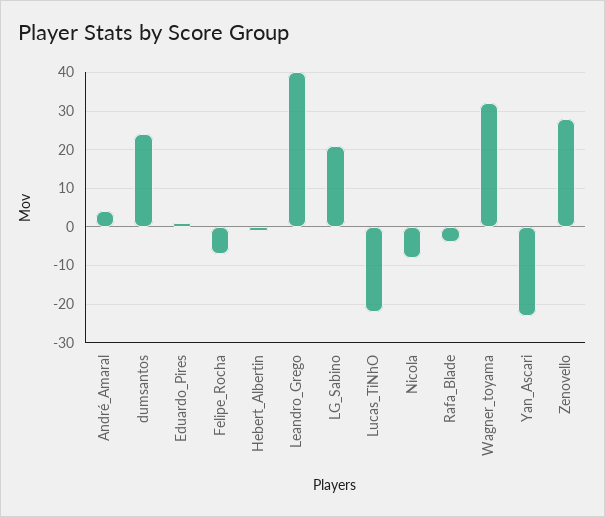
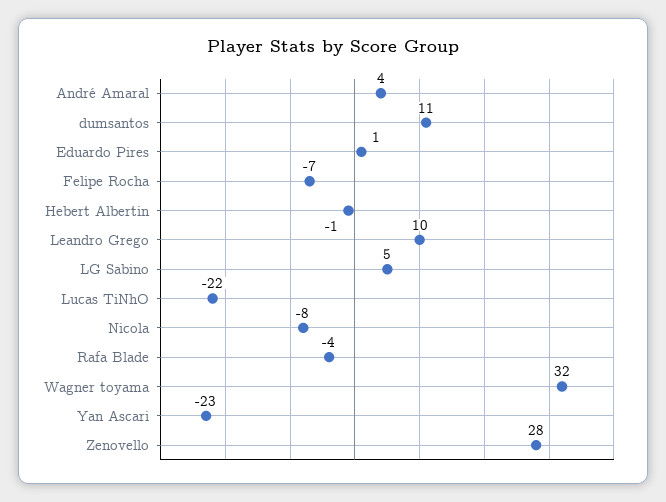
dumsantos: 25 -> 11
Leandro_Grego: 40 -> 10
LG_Sabino: 20 -> 5

